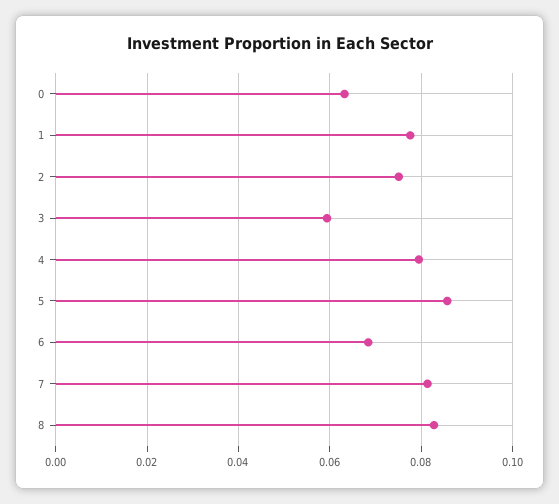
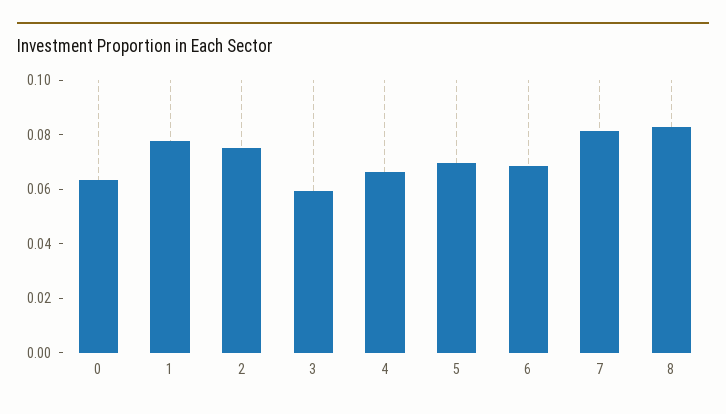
4: 0.08 -> 0.065
5: 0.086 -> 0.07

